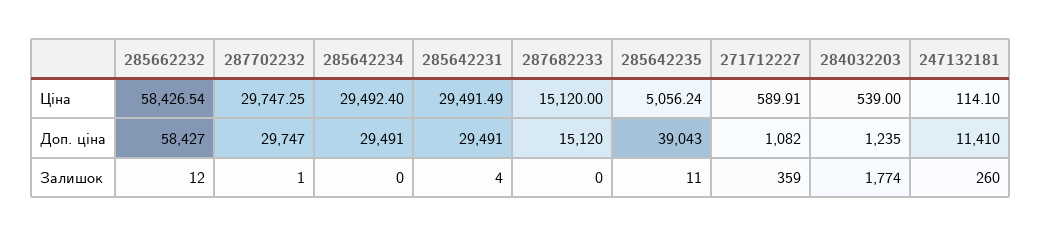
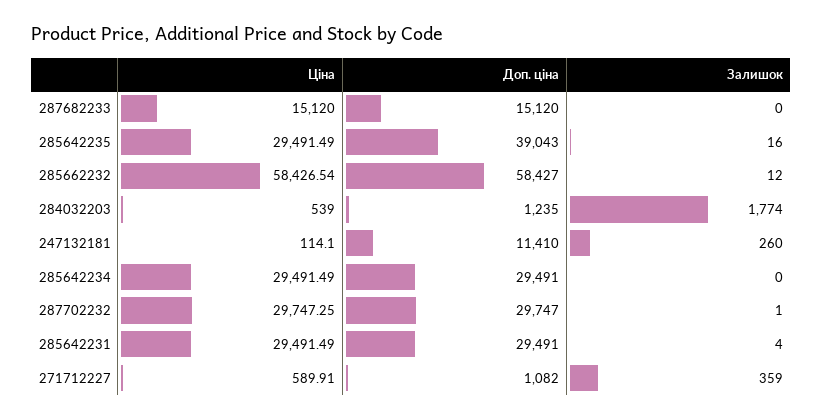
285642234, Ціна: 29492.4 -> 29491.49
285642235, Ціна: 5056.24 -> 29491.49
285642235, Залишок: 11 -> 16

